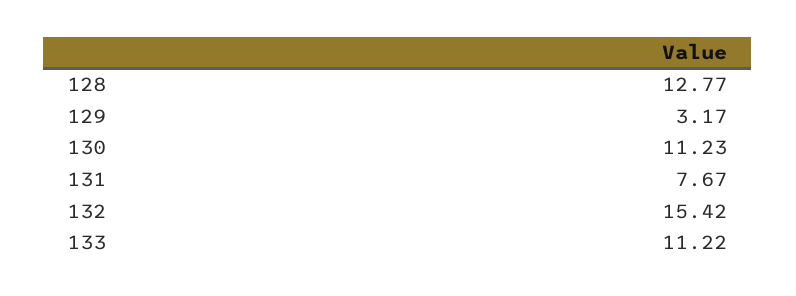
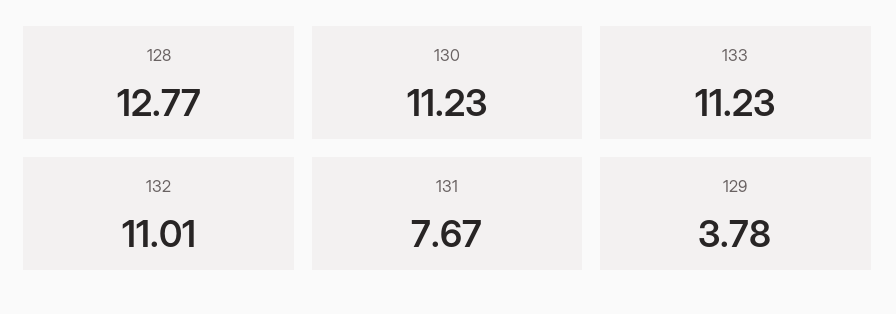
129: 3.17 -> 3.78
132: 15.42 -> 11.01
133: 11.22 -> 11.23

